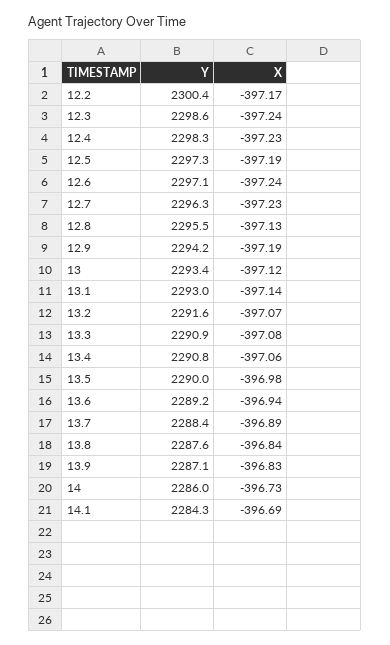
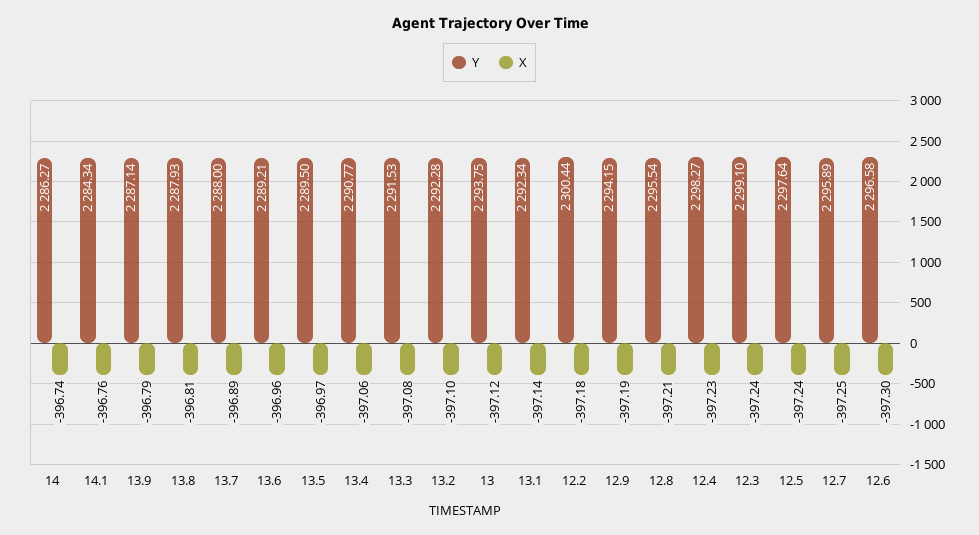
X, 12.2: -397.17 -> -397.18
Y, 12.3: 2298.6 -> 2299.1
Y, 12.5: 2297.3 -> 2297.64
X, 12.5: -397.19 -> -397.24
Y, 12.6: 2297.1 -> 2296.58
X, 12.6: -397.24 -> -397.3
Y, 12.7: 2296.3 -> 2295.89
X, 12.7: -397.23 -> -397.25
X, 12.8: -397.13 -> -397.21
Y, 13: 2293.4 -> 2293.75
Y, 13.1: 2293 -> 2292.34
Y, 13.2: 2291.6 -> 2292.28
X, 13.2: -397.07 -> -397.1
Y, 13.3: 2290.9 -> 2291.53
Y, 13.5: 2290 -> 2289.5
X, 13.5: -396.98 -> -396.97
X, 13.6: -396.94 -> -396.96
Y, 13.7: 2288.4 -> 2288
Y, 13.8: 2287.6 -> 2287.93
X, 13.8: -396.84 -> -396.81
X, 13.9: -396.83 -> -396.79
Y, 14: 2286 -> 2286.27
X, 14: -396.73 -> -396.74
X, 14.1: -396.69 -> -396.76

